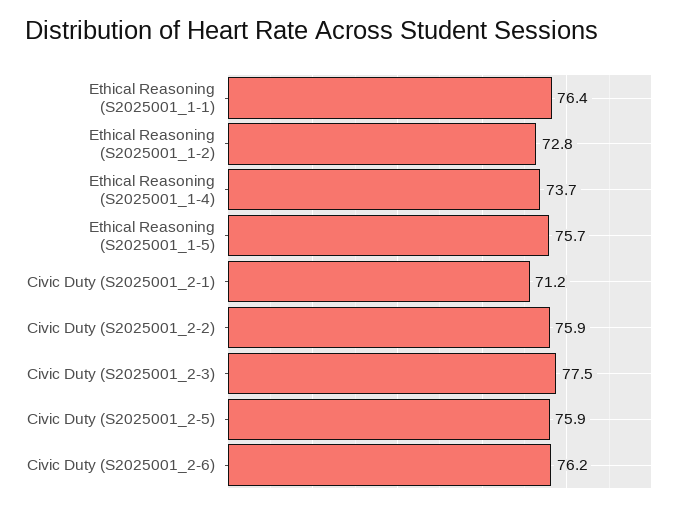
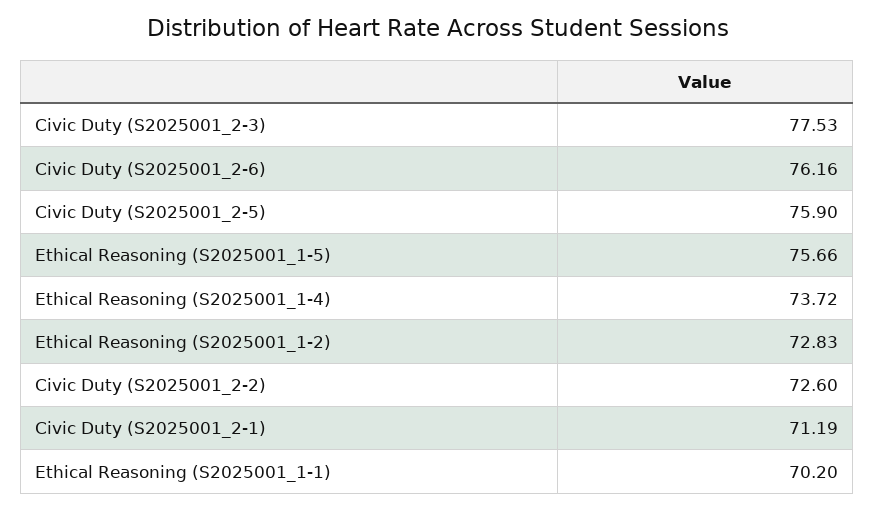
Ethical Reasoning (S2025001_1-1): 76.4 -> 70.2
Civic Duty (S2025001_2-2): 75.9 -> 72.6

